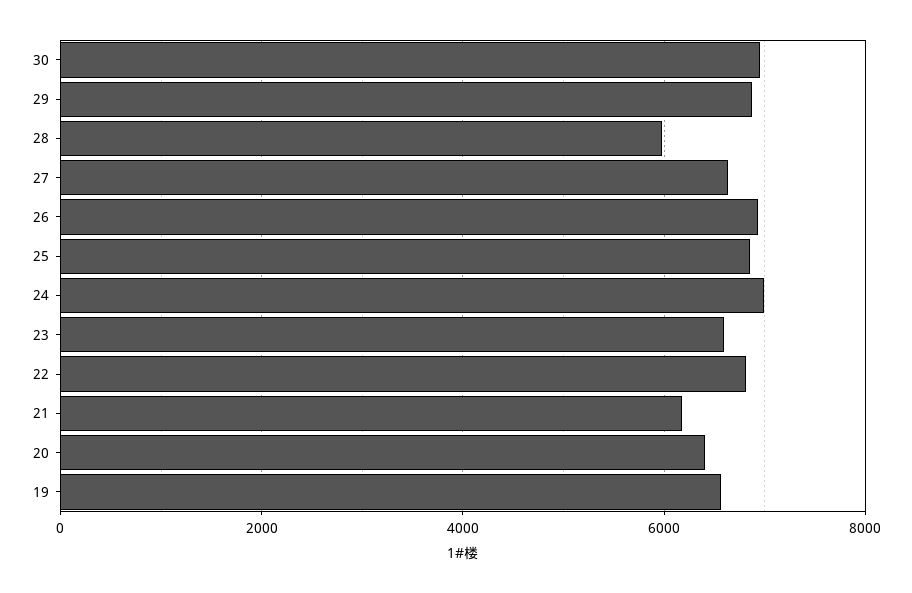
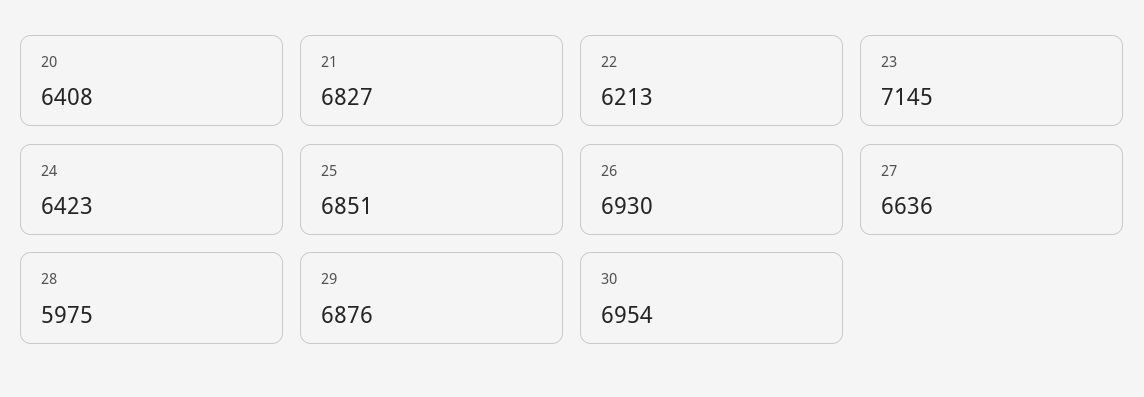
24: 7000 -> 6423
23: 6600 -> 7145
22: 6800 -> 6213
21: 6200 -> 6827
19: 6600 -> none

